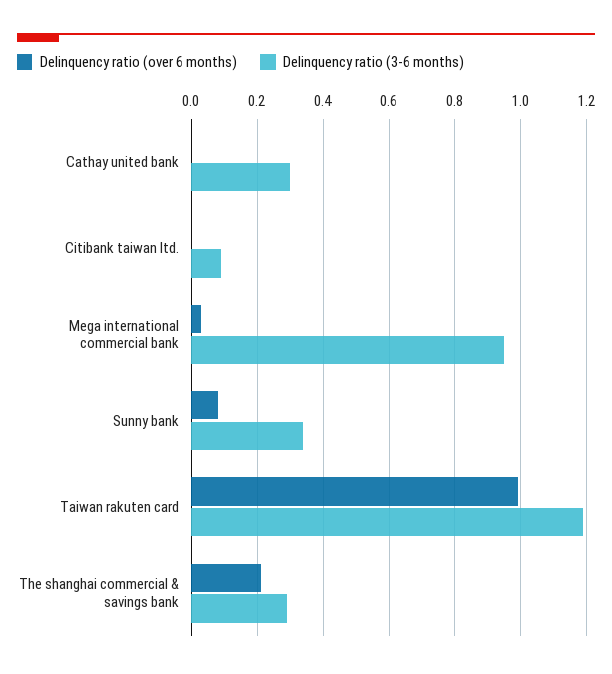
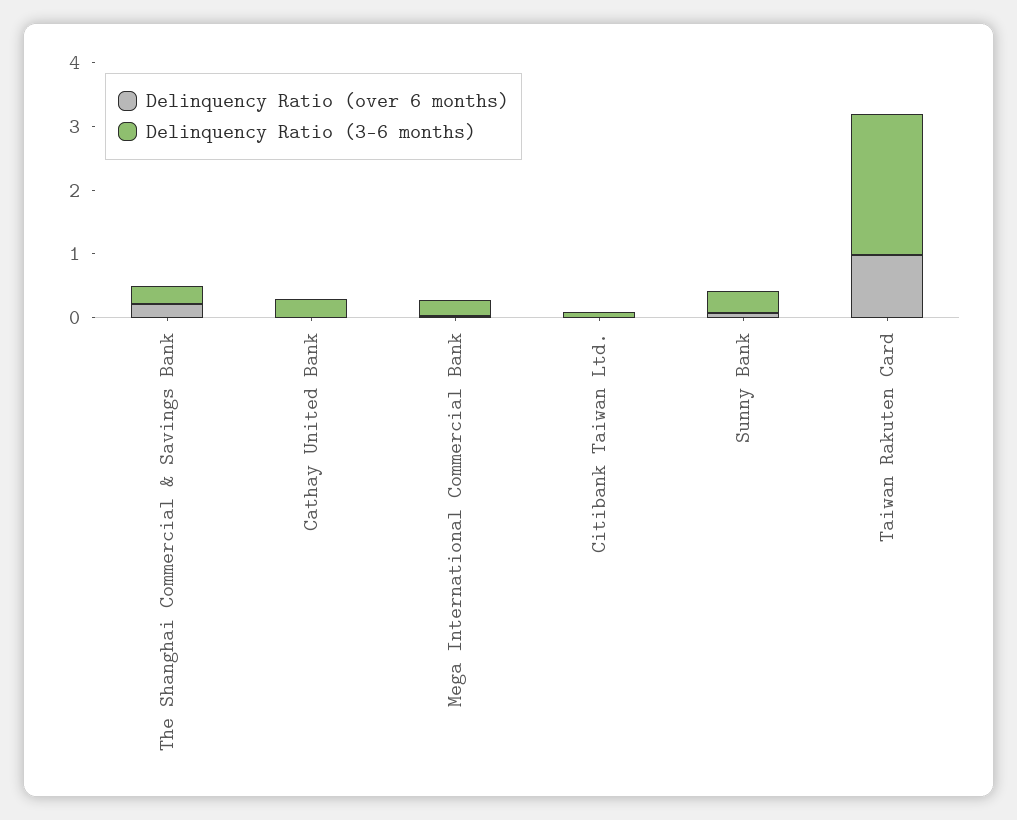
Delinquency ratio (3-6 months), Mega international commercial bank: 0.95 -> 0.2
Delinquency ratio (3-6 months), Taiwan rakuten card: 1.2 -> 2.2

